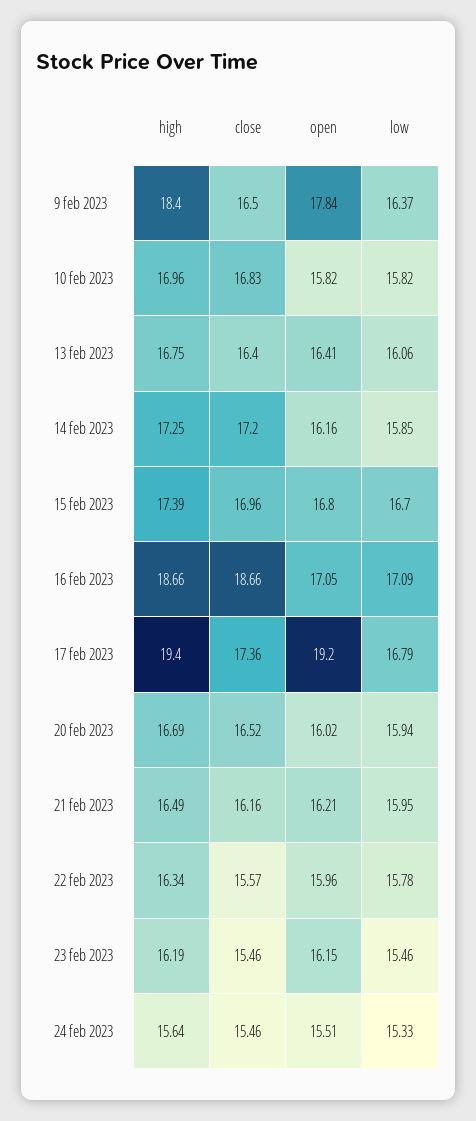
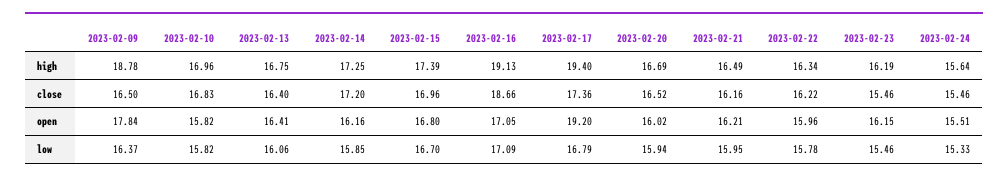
high, 9 feb 2023: 18.4 -> 18.78
high, 16 feb 2023: 18.66 -> 19.13
close, 22 feb 2023: 15.57 -> 16.22

